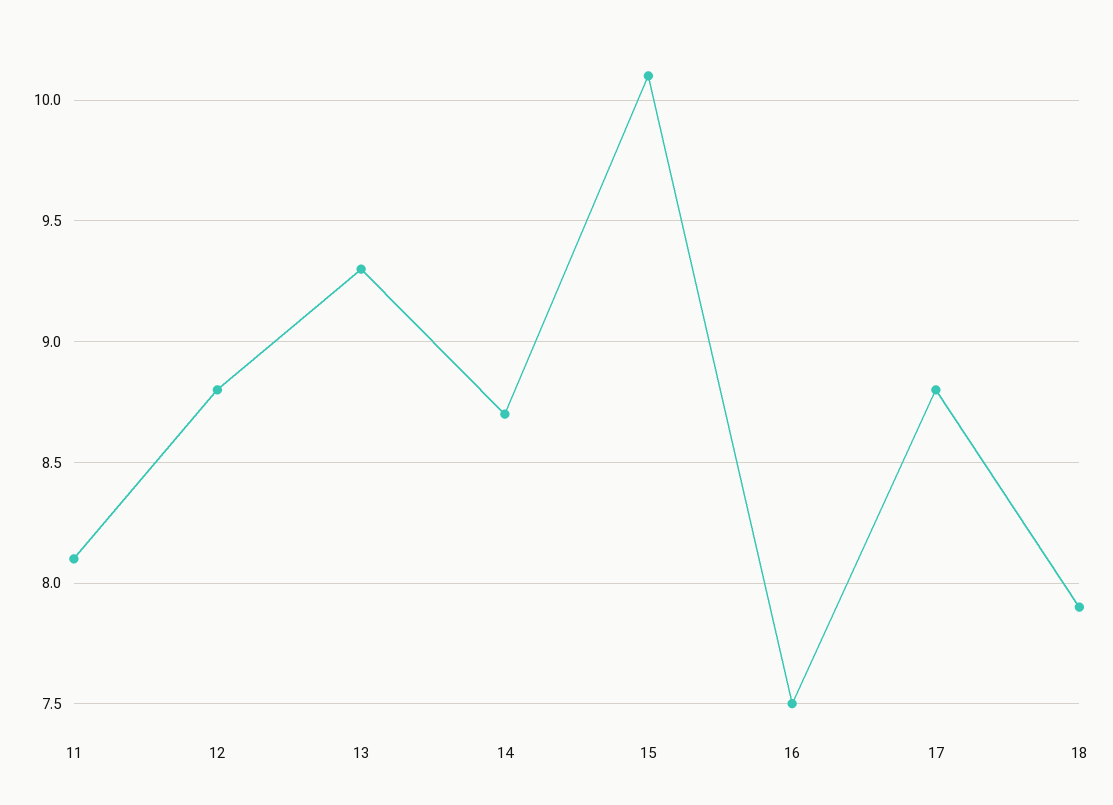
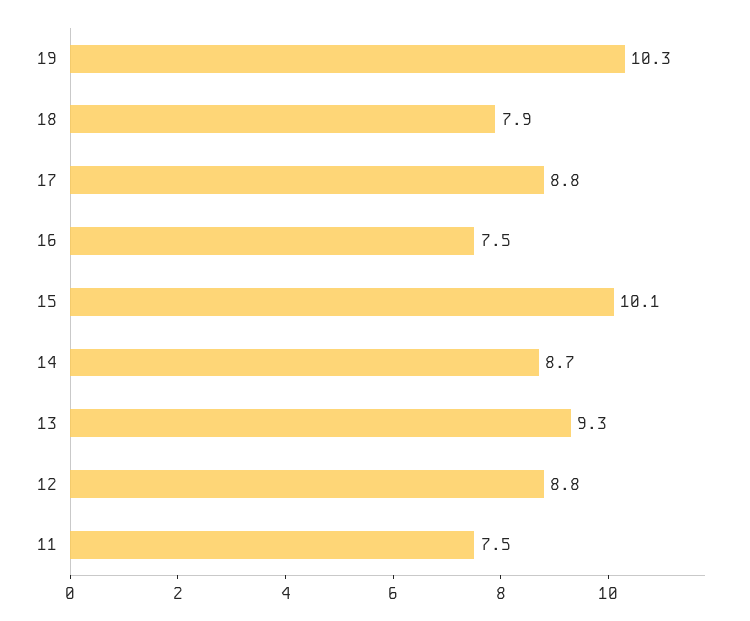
11: 8.1 -> 7.5
19: none -> 10.3

